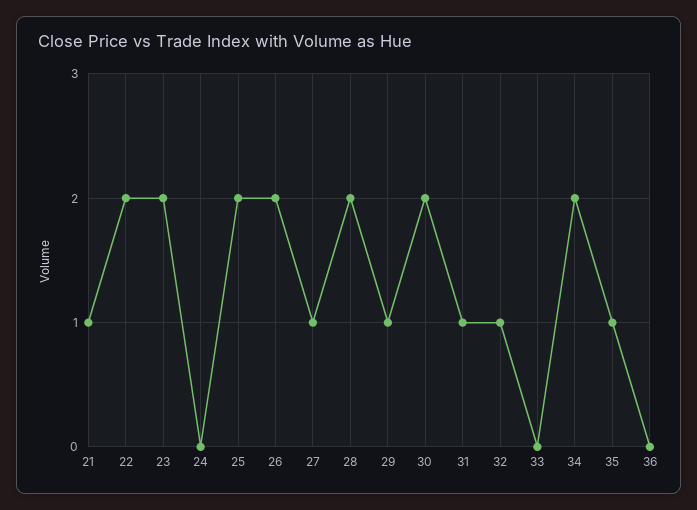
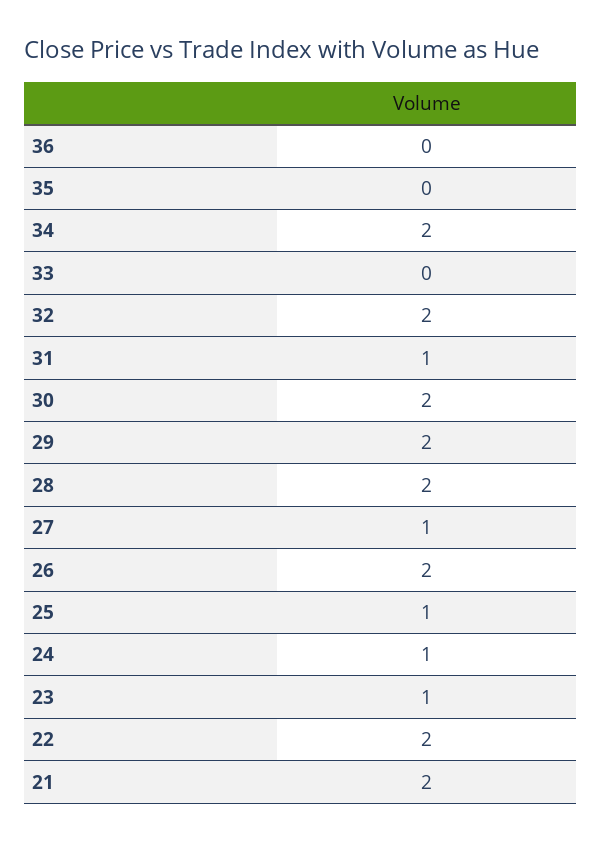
21: 1 -> 2
23: 2 -> 1
24: 0 -> 1
25: 2 -> 1
29: 1 -> 2
32: 1 -> 2
35: 1 -> 0

